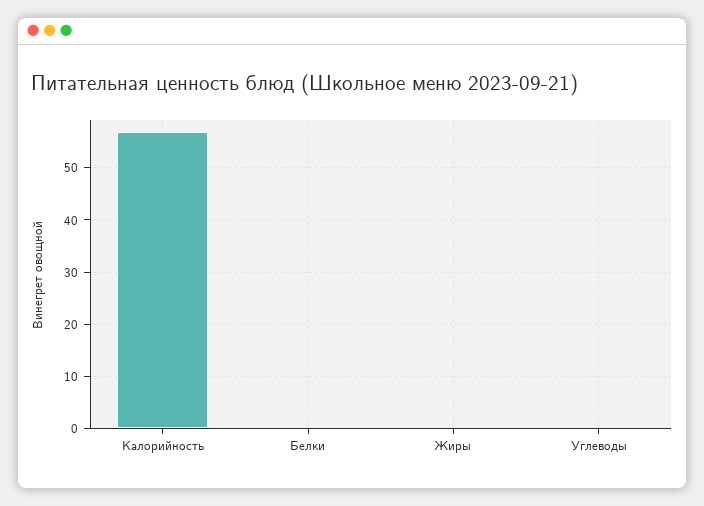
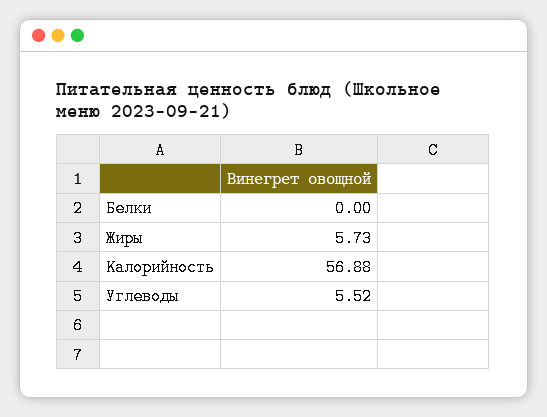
Жиры: 0 -> 5.73
Углеводы: 0 -> 5.52

